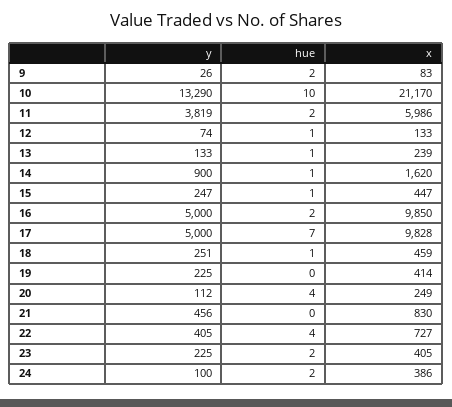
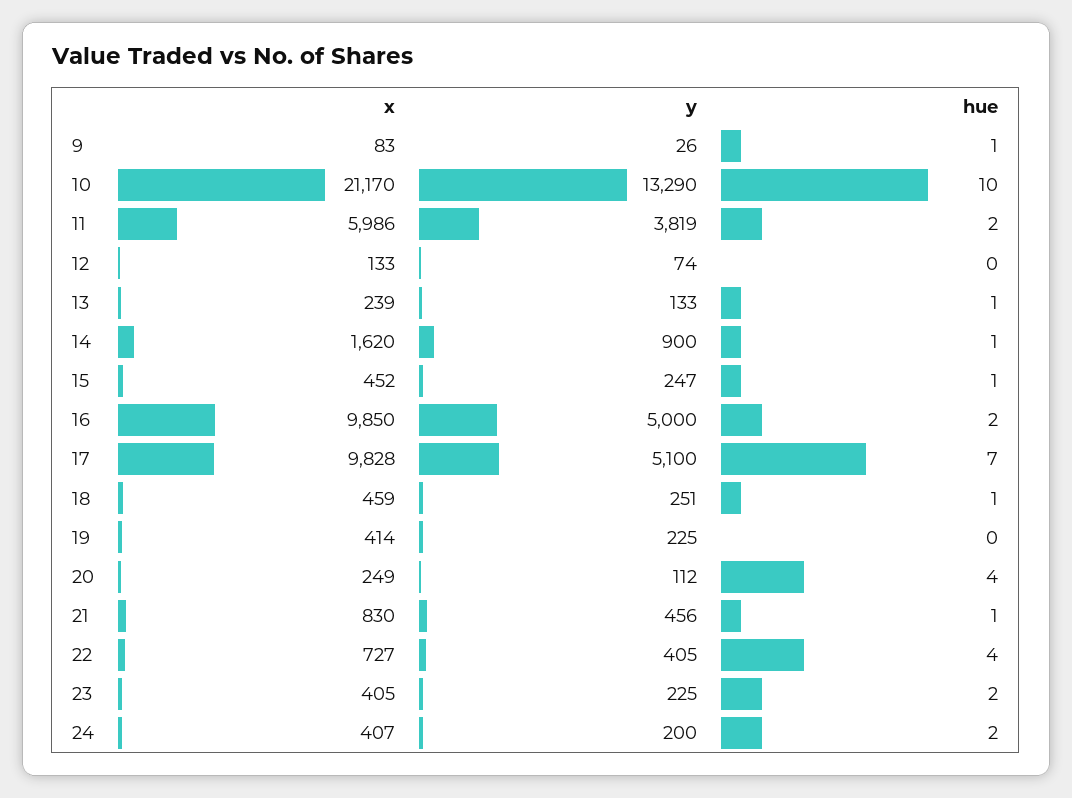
hue, 9: 2 -> 1
hue, 12: 1 -> 0
x, 15: 447 -> 452
y, 17: 5000 -> 5100
hue, 21: 0 -> 1
y, 24: 100 -> 200
x, 24: 386 -> 407

